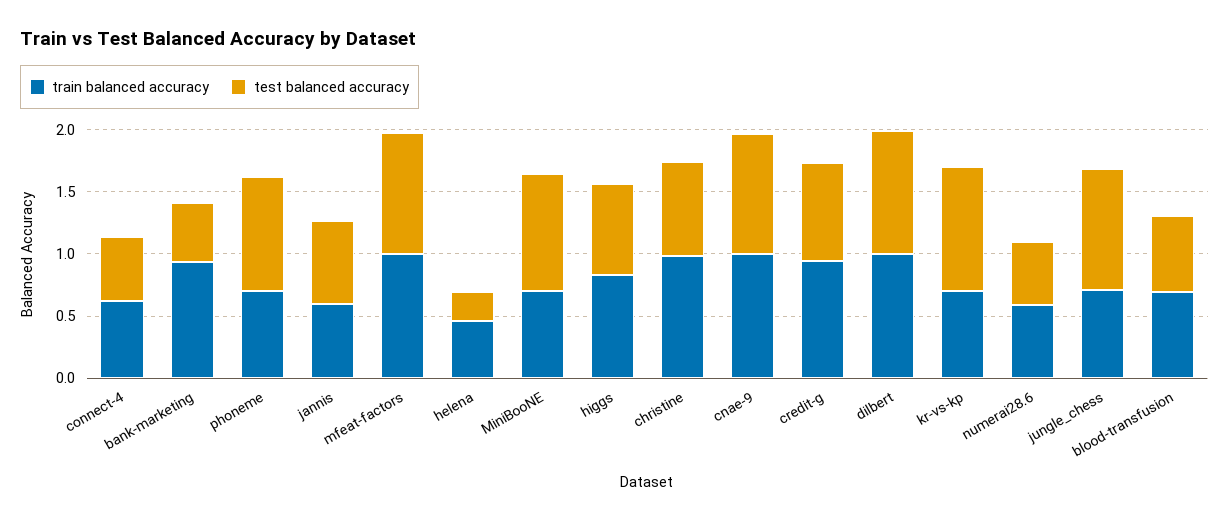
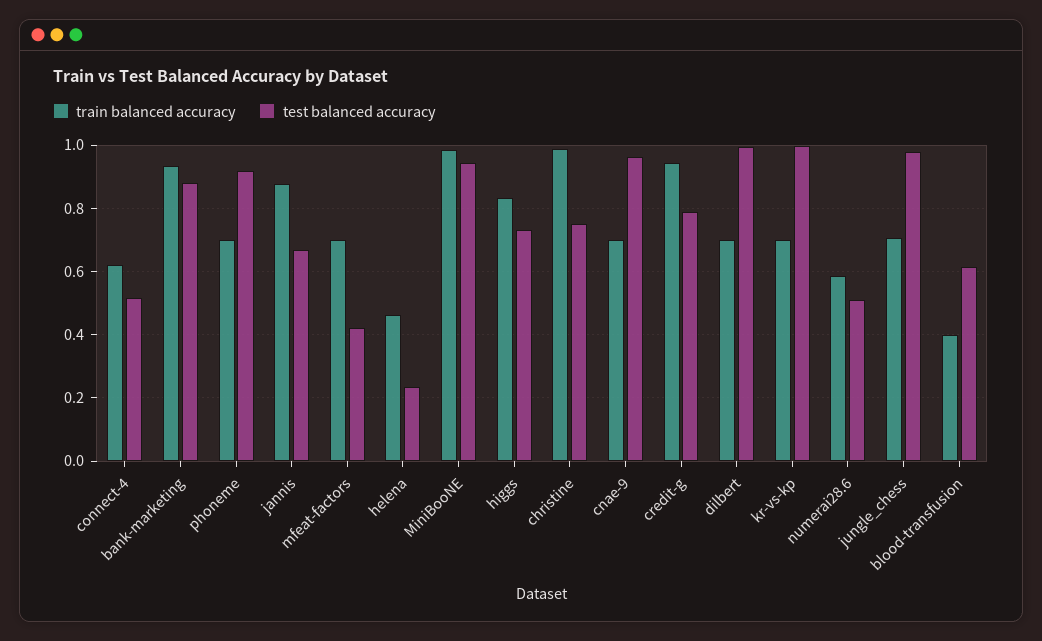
test balanced accuracy, bank-marketing: 0.5 -> 0.88
train balanced accuracy, jannis: 0.6 -> 0.88
train balanced accuracy, mfeat-factors: 1 -> 0.7
test balanced accuracy, mfeat-factors: 1 -> 0.42
train balanced accuracy, MiniBooNE: 0.7 -> 0.98
train balanced accuracy, cnae-9: 1 -> 0.7
train balanced accuracy, dilbert: 1 -> 0.7
train balanced accuracy, blood-transfusion: 0.7 -> 0.4

